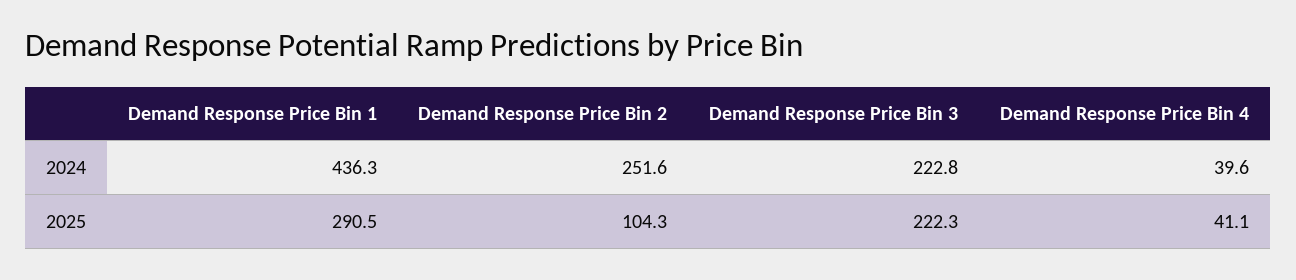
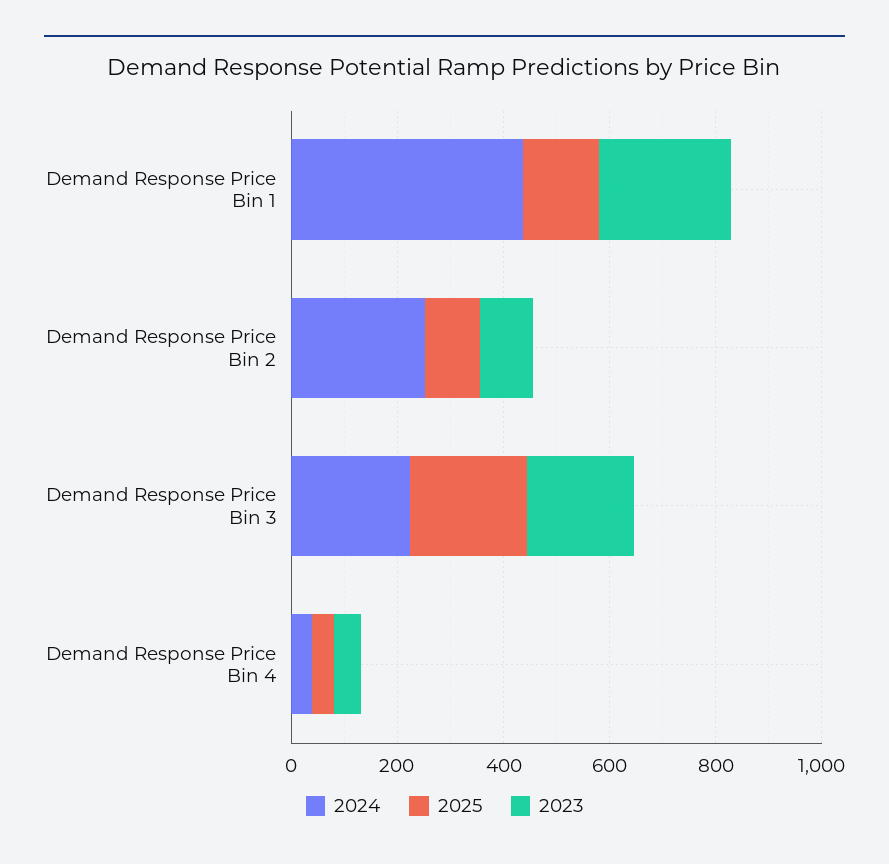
2025, Demand Response Price Bin 1: 290.5 -> 150
2023, Demand Response Price Bin 1: none -> 250
2023, Demand Response Price Bin 2: none -> 100
2023, Demand Response Price Bin 3: none -> 200
2023, Demand Response Price Bin 4: none -> 50

